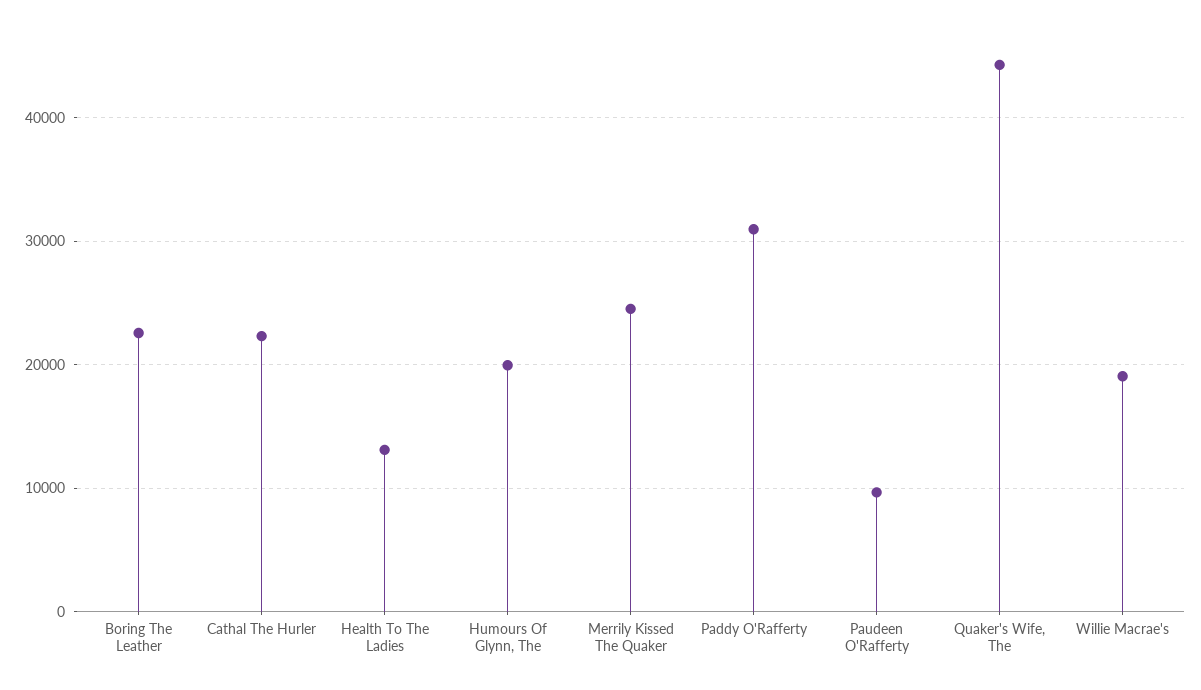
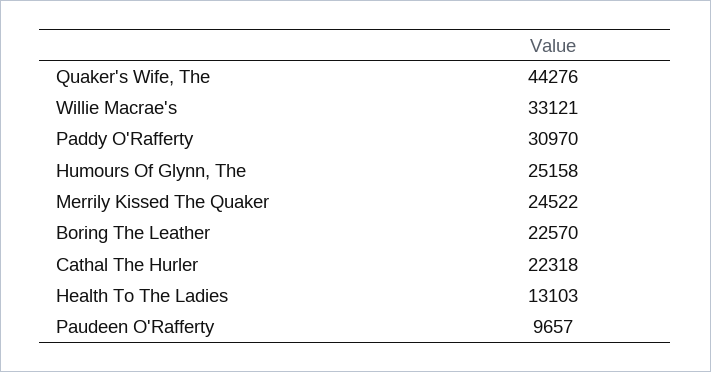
Humours Of Glynn, The: 20000 -> 25158
Willie Macrae's: 19000 -> 33121

